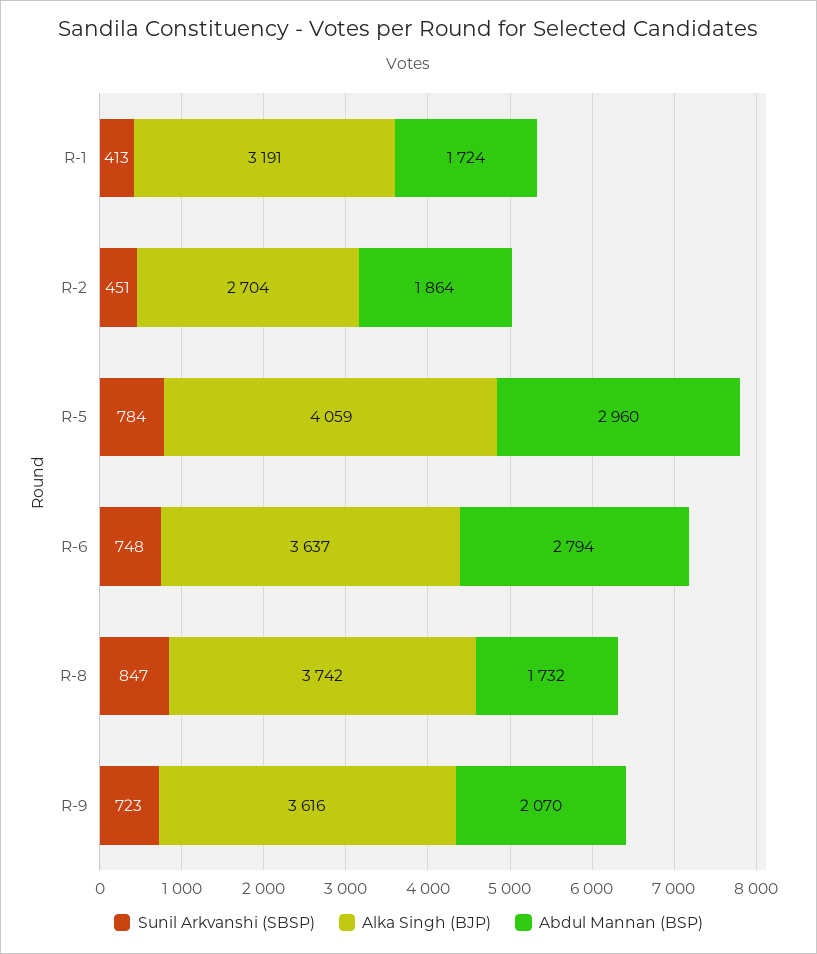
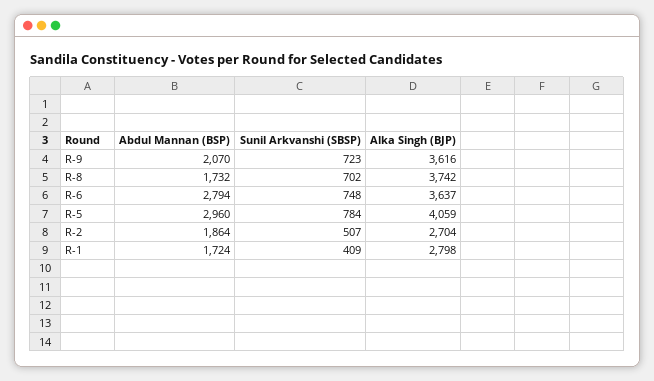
Sunil Arkvanshi (SBSP), R-1: 413 -> 409
Alka Singh (BJP), R-1: 3191 -> 2798
Sunil Arkvanshi (SBSP), R-2: 451 -> 507
Sunil Arkvanshi (SBSP), R-8: 847 -> 702

